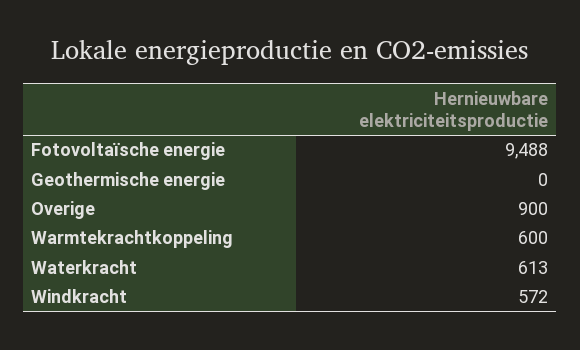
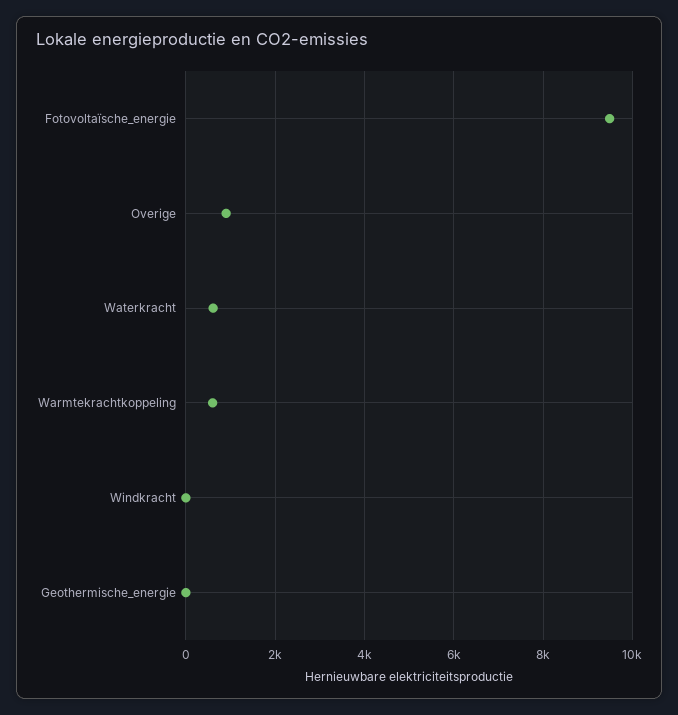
Windkracht: 572 -> 0

